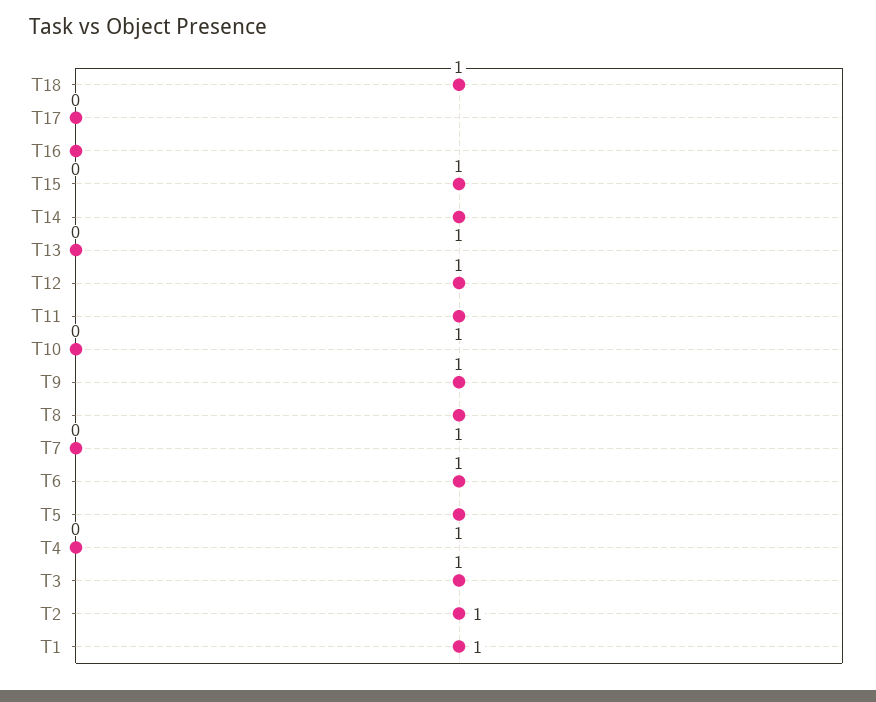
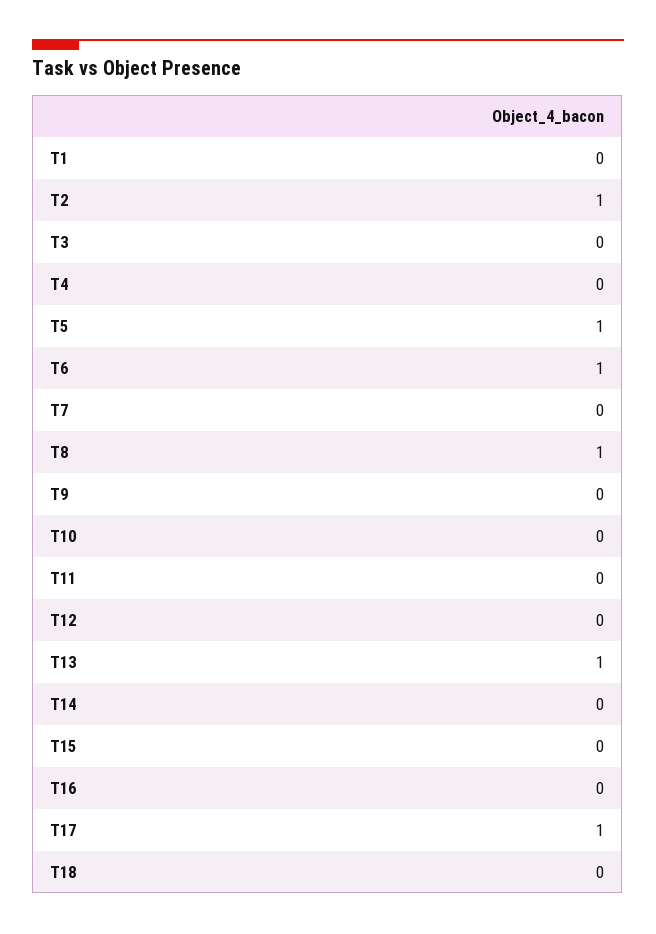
T18: 1 -> 0
T17: 0 -> 1
T15: 1 -> 0
T14: 1 -> 0
T13: 0 -> 1
T12: 1 -> 0
T11: 1 -> 0
T9: 1 -> 0
T3: 1 -> 0
T1: 1 -> 0

